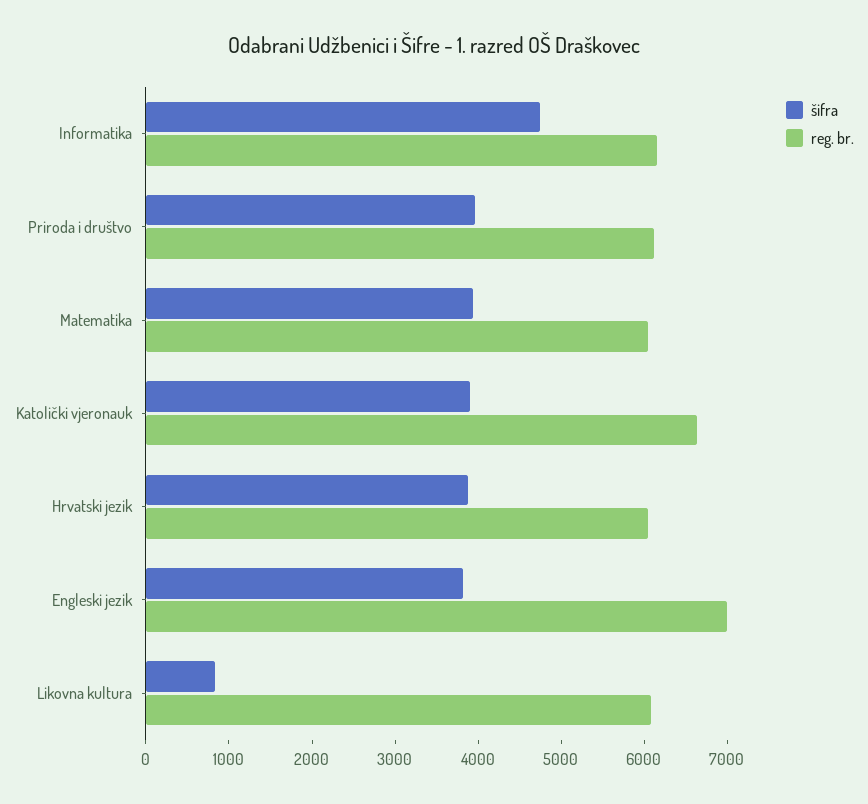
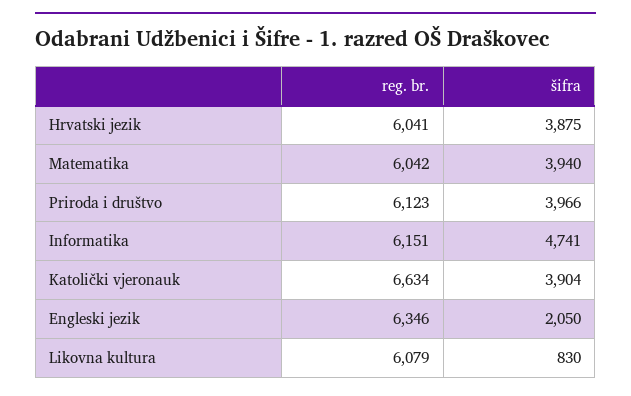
šifra, Engleski jezik: 3800 -> 2050
reg. br., Engleski jezik: 7000 -> 6346

